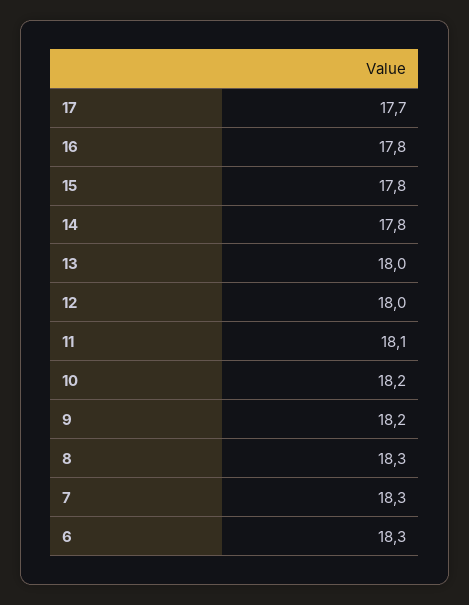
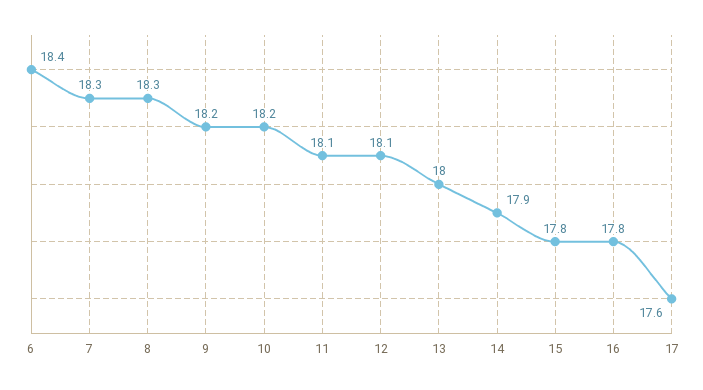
17: 17.7 -> 17.6
14: 17.8 -> 17.9
12: 18 -> 18.1
6: 18.3 -> 18.4

